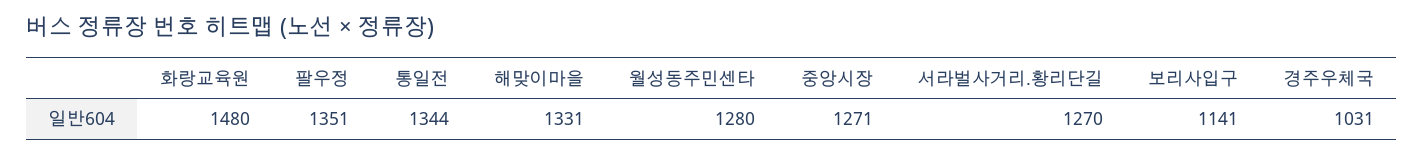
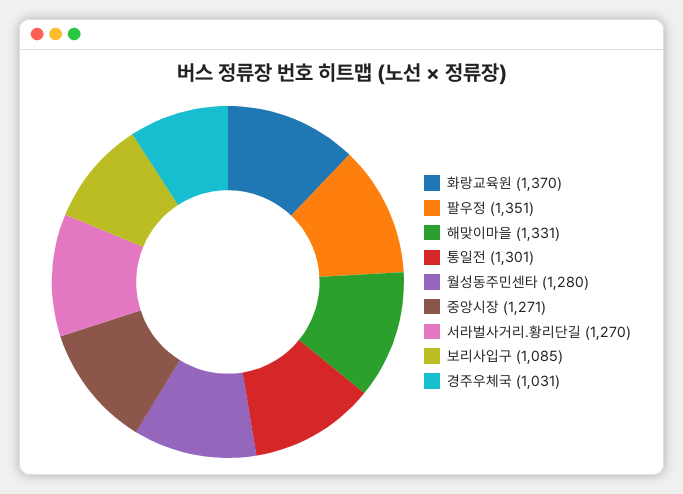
화랑교육원: 1480 -> 1370
통일전: 1344 -> 1301
보리사입구: 1141 -> 1085

